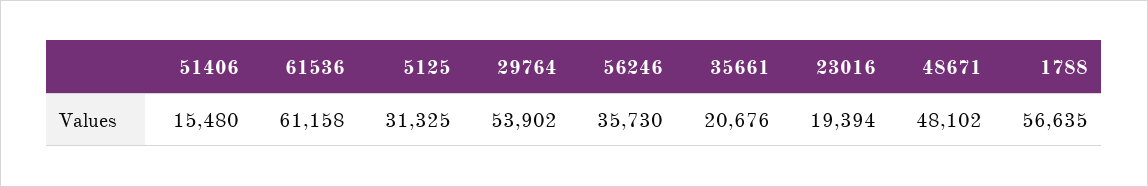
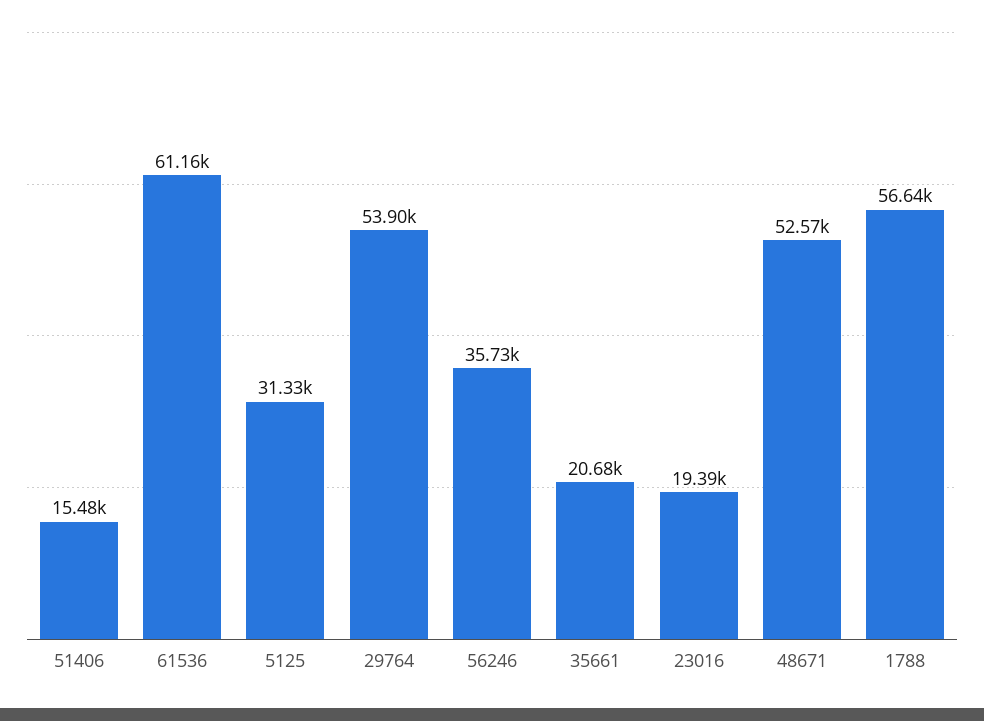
48671: 48102 -> 52570

